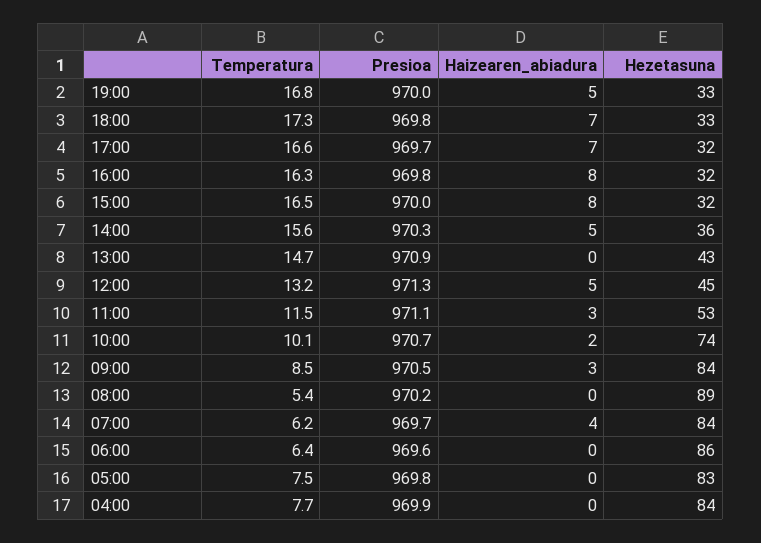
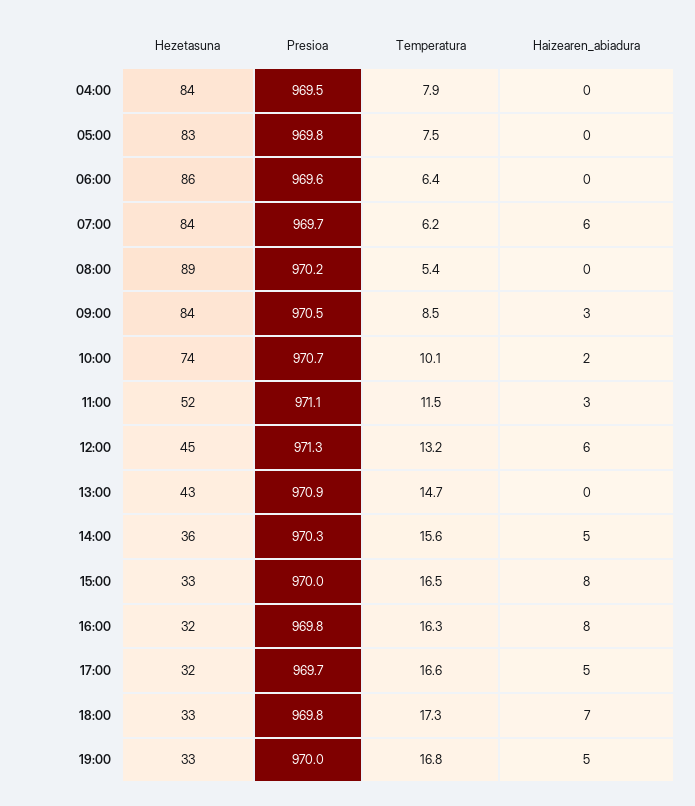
Haizearen_abiadura, 17:00: 7 -> 5
Hezetasuna, 15:00: 32 -> 33
Haizearen_abiadura, 12:00: 5 -> 6
Hezetasuna, 11:00: 53 -> 52
Haizearen_abiadura, 07:00: 4 -> 6
Temperatura, 04:00: 7.7 -> 7.9
Presioa, 04:00: 969.9 -> 969.5

